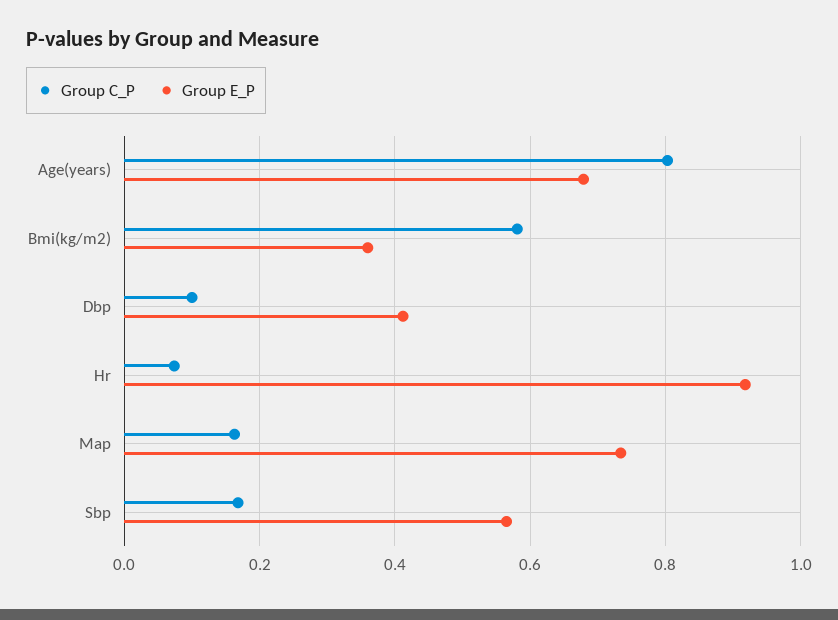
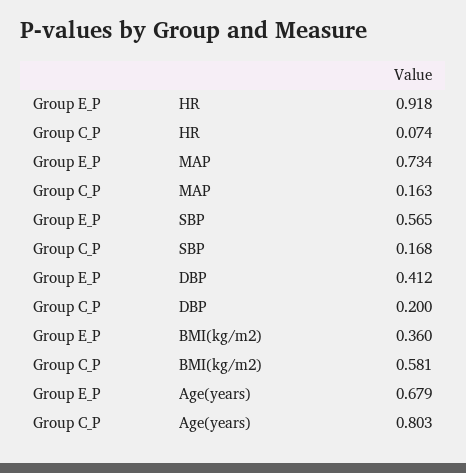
Group C_P, Dbp: 0.1 -> 0.2

